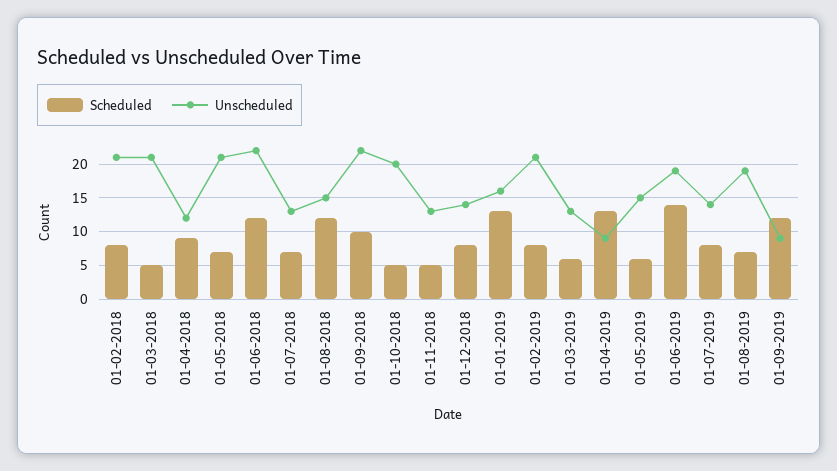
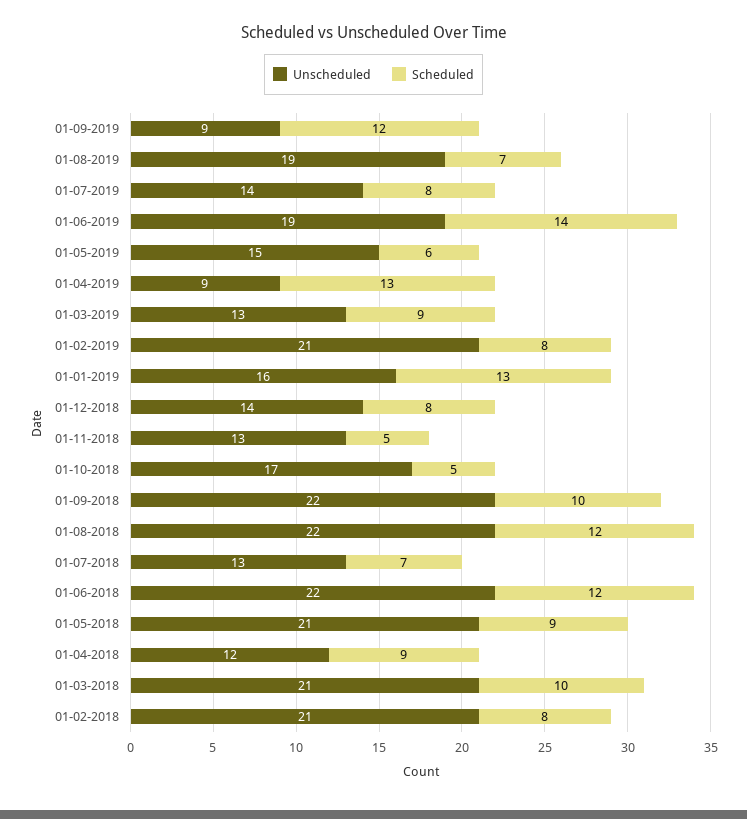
Scheduled, 01-03-2018: 5 -> 10
Scheduled, 01-05-2018: 7 -> 9
Unscheduled, 01-08-2018: 15 -> 22
Unscheduled, 01-10-2018: 20 -> 17
Scheduled, 01-03-2019: 6 -> 9

